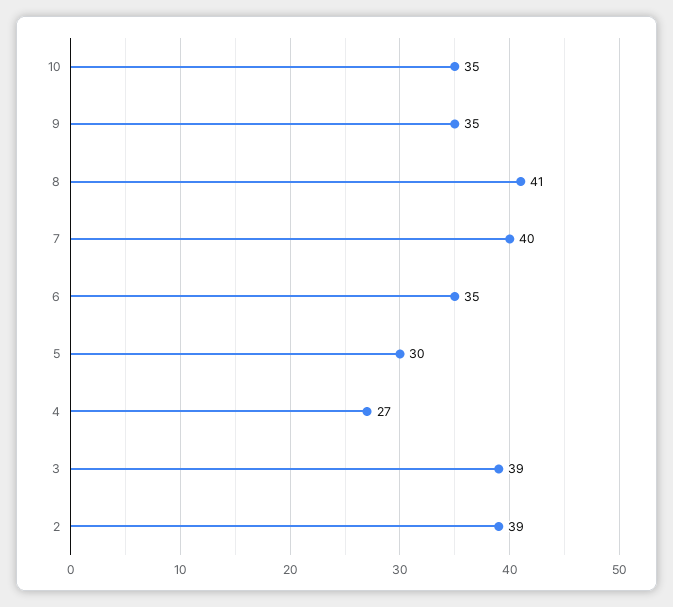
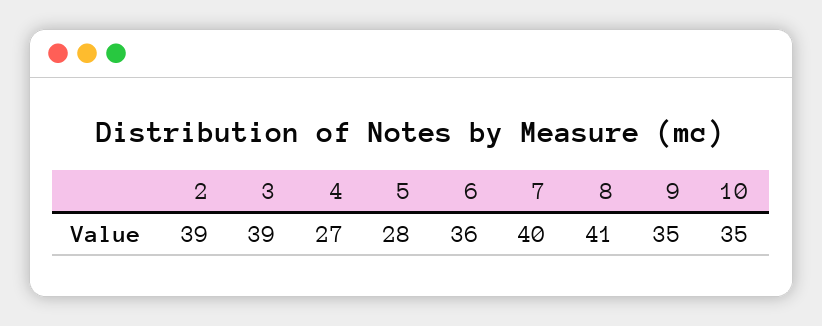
6: 35 -> 36
5: 30 -> 28

